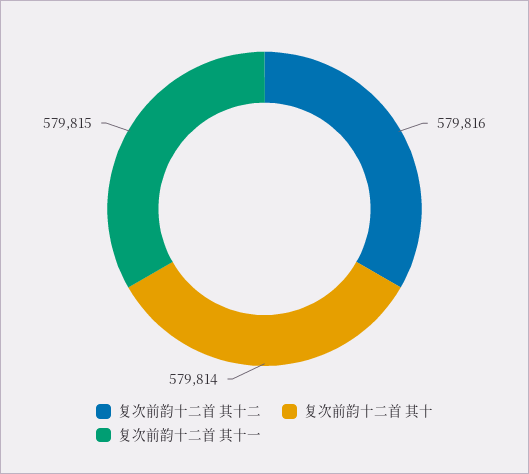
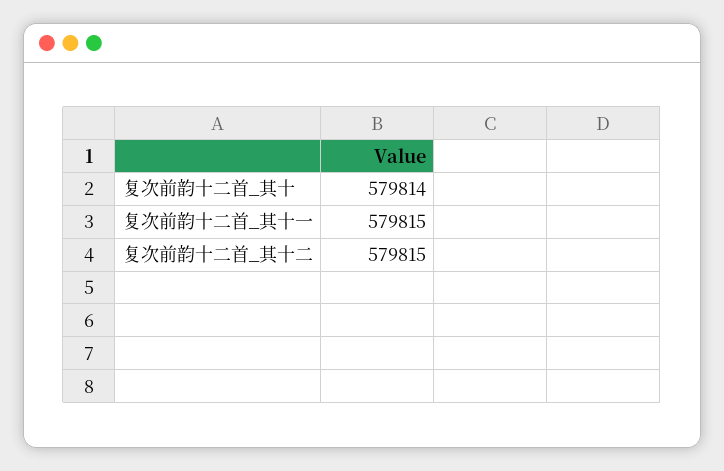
复次前韵十二首 其十二: 579816 -> 579815

